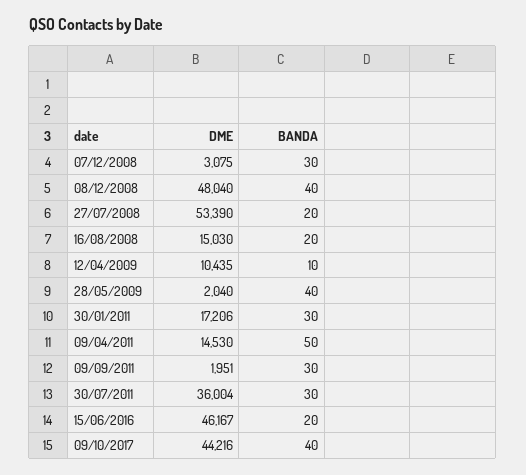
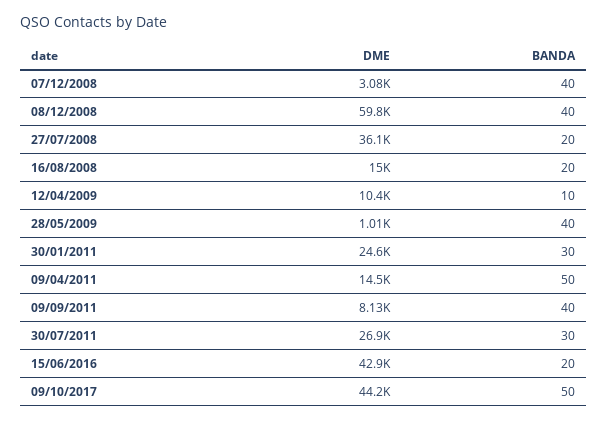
BANDA, 07/12/2008: 30 -> 40
DME, 08/12/2008: 48040 -> 59800
DME, 27/07/2008: 53390 -> 36100
DME, 28/05/2009: 2040 -> 1010
DME, 30/01/2011: 17206 -> 24600
DME, 09/09/2011: 1951 -> 8130
BANDA, 09/09/2011: 30 -> 40
DME, 30/07/2011: 36004 -> 26900
DME, 15/06/2016: 46167 -> 42900
BANDA, 09/10/2017: 40 -> 50

